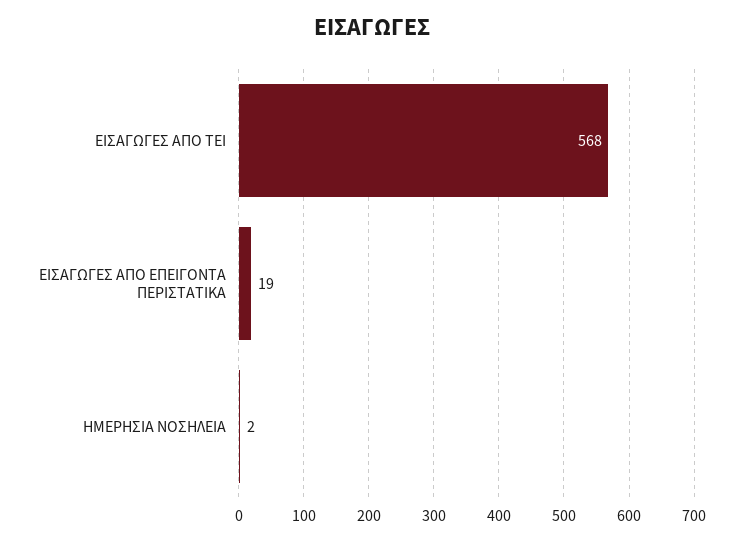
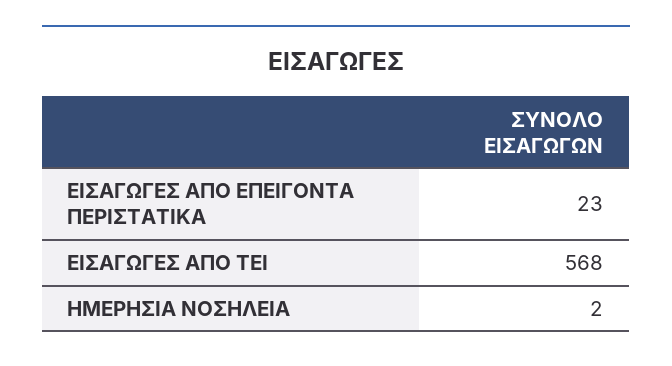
ΕΙΣΑΓΩΓΕΣ ΑΠΟ ΕΠΕΙΓΟΝΤΑ ΠΕΡΙΣΤΑΤΙΚΑ: 19 -> 23

